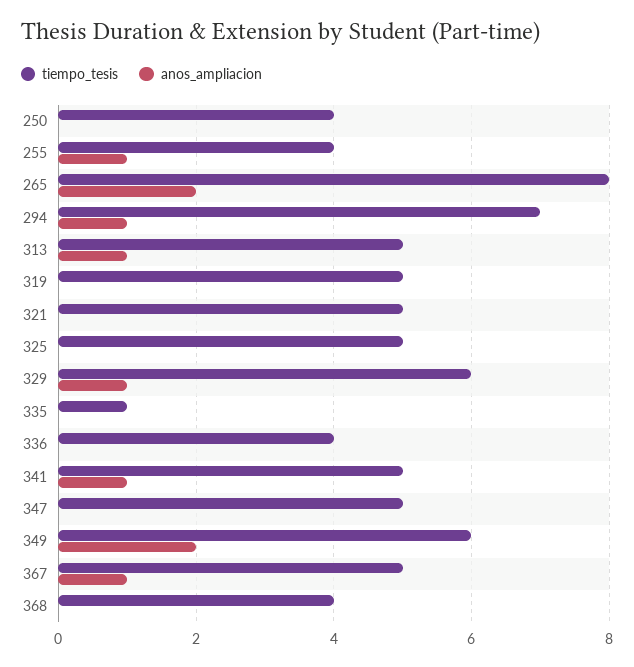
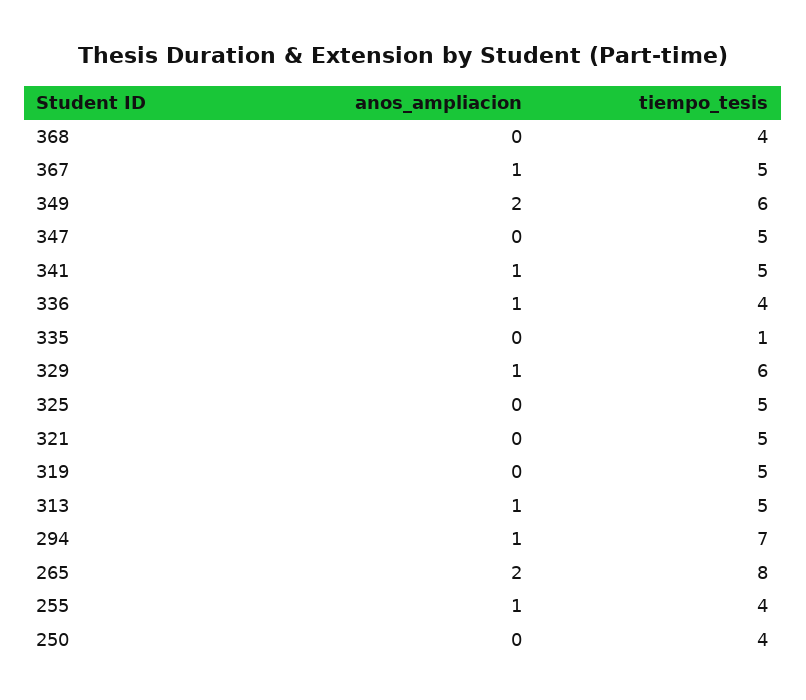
anos_ampliacion, 336: 0 -> 1

